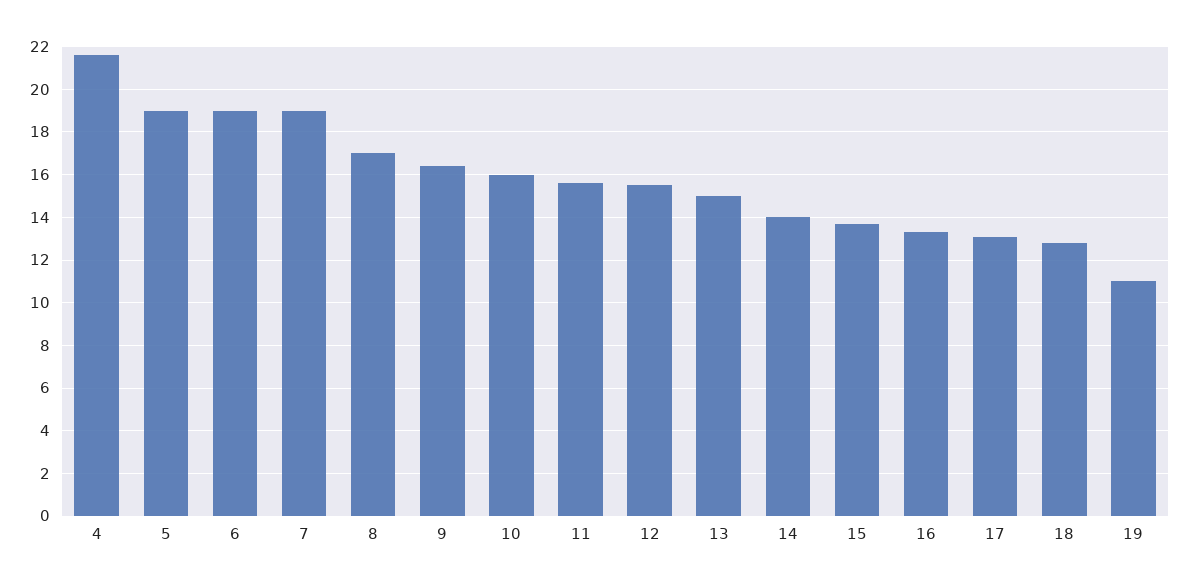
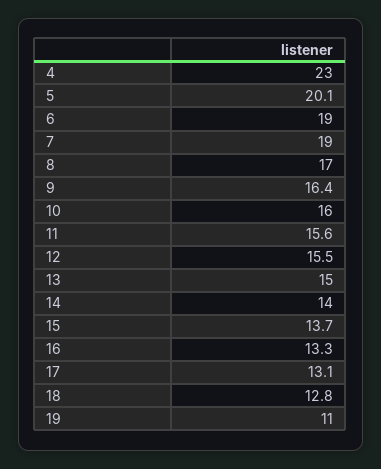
4: 21.5 -> 23
5: 19 -> 20.1

